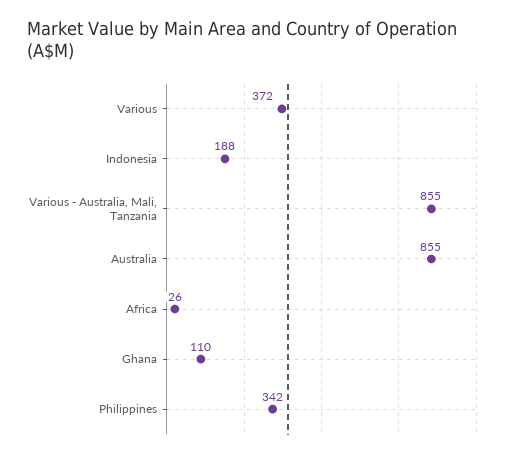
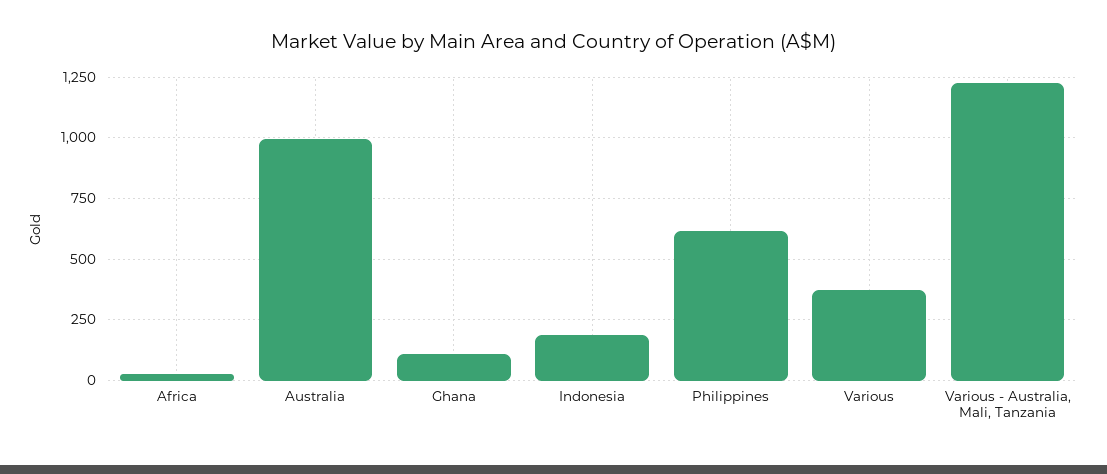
Various - Australia, Mali, Tanzania: 855 -> 1225
Australia: 855 -> 1000
Philippines: 342 -> 625

